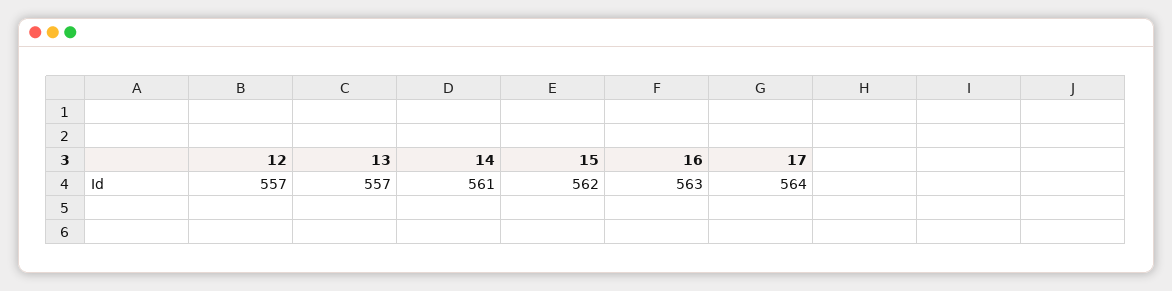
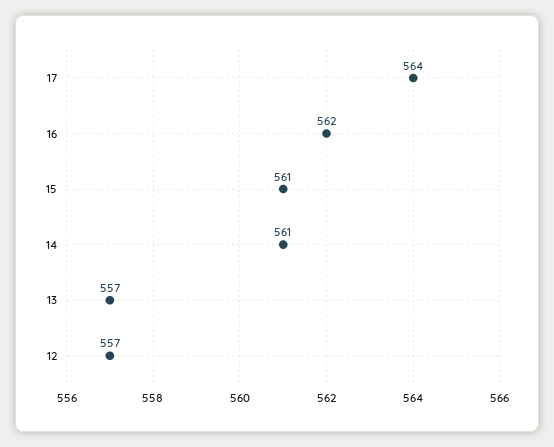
15: 562 -> 561
16: 563 -> 562

